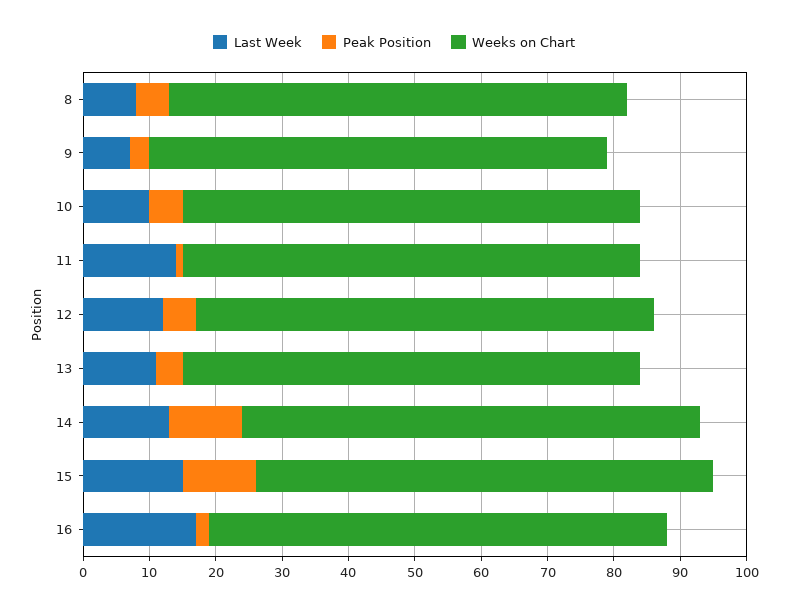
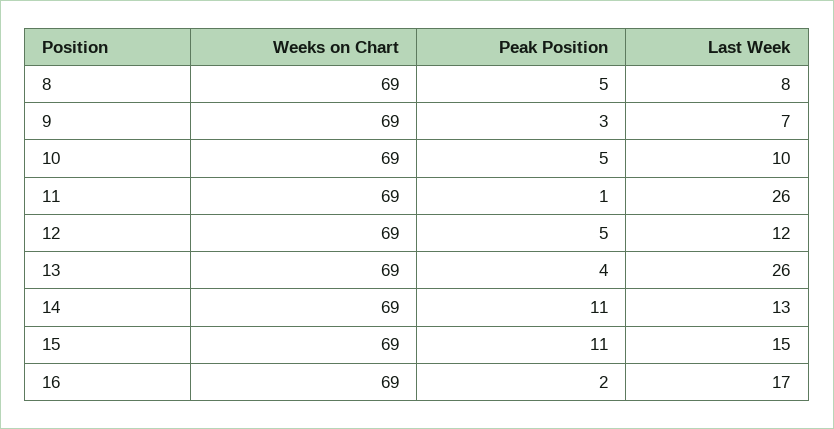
Last Week, 11: 15 -> 26
Last Week, 13: 10 -> 26

